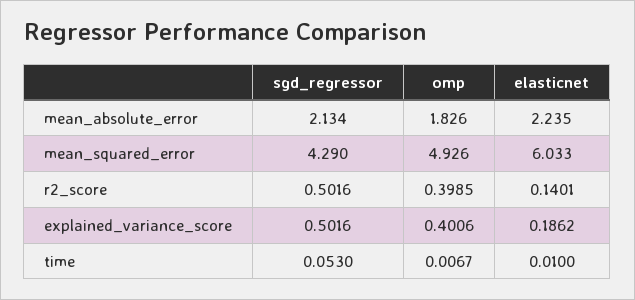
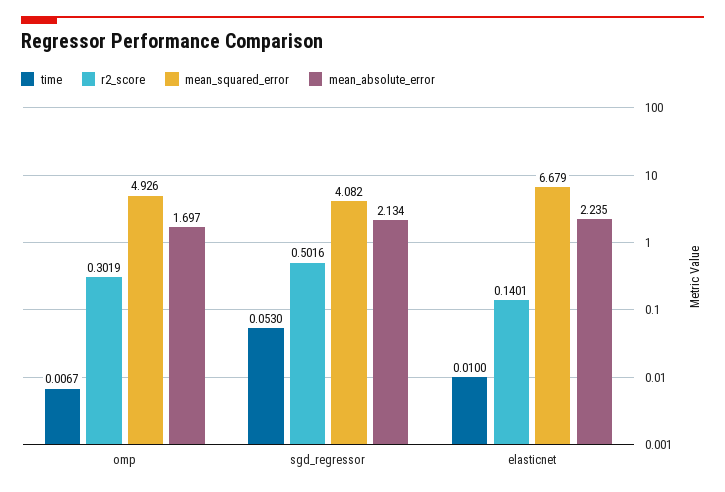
mean_absolute_error, omp: 1.826 -> 1.697
mean_squared_error, sgd_regressor: 4.29 -> 4.082
mean_squared_error, elasticnet: 6.033 -> 6.679
r2_score, omp: 0.3985 -> 0.3019
explained_variance_score, sgd_regressor: 0.5016 -> none
explained_variance_score, omp: 0.4006 -> none
explained_variance_score, elasticnet: 0.1862 -> none

